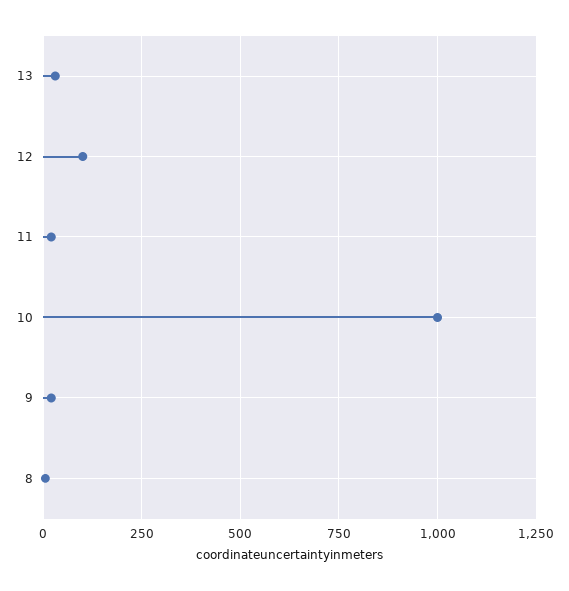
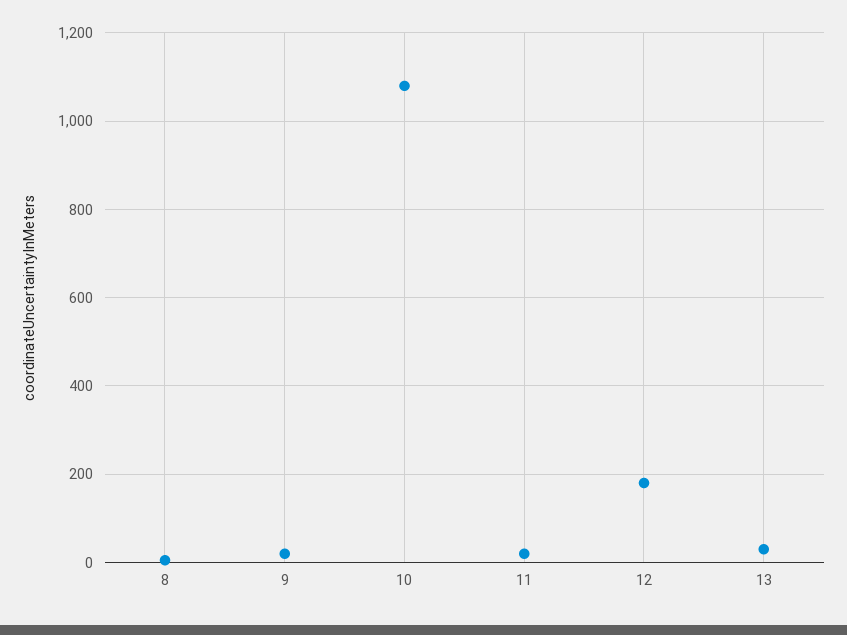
12: 100 -> 180
10: 1000 -> 1080

